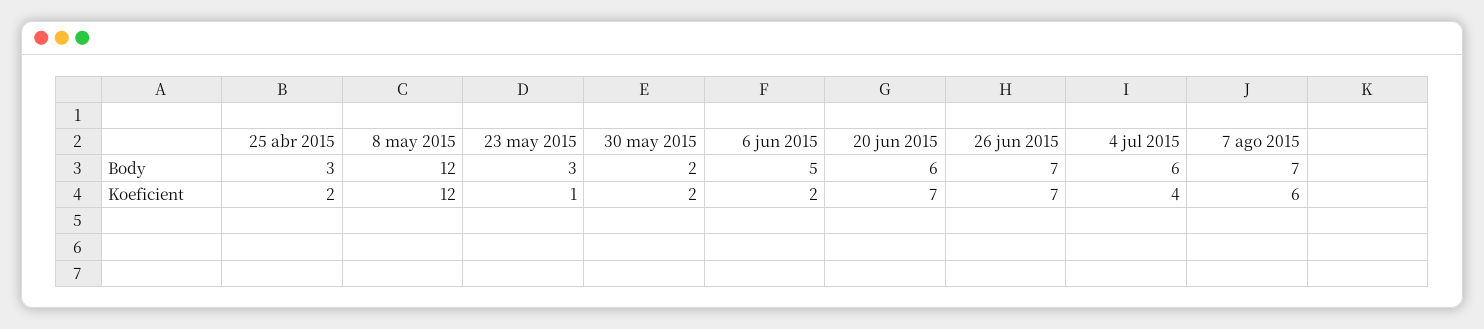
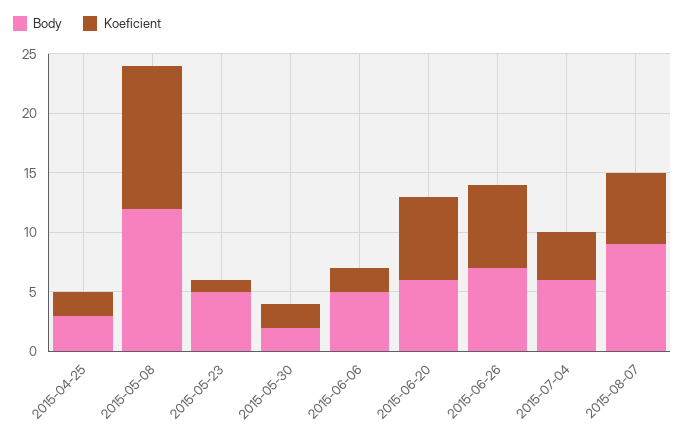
Body, 23 may 2015: 3 -> 5
Body, 7 ago 2015: 7 -> 9

